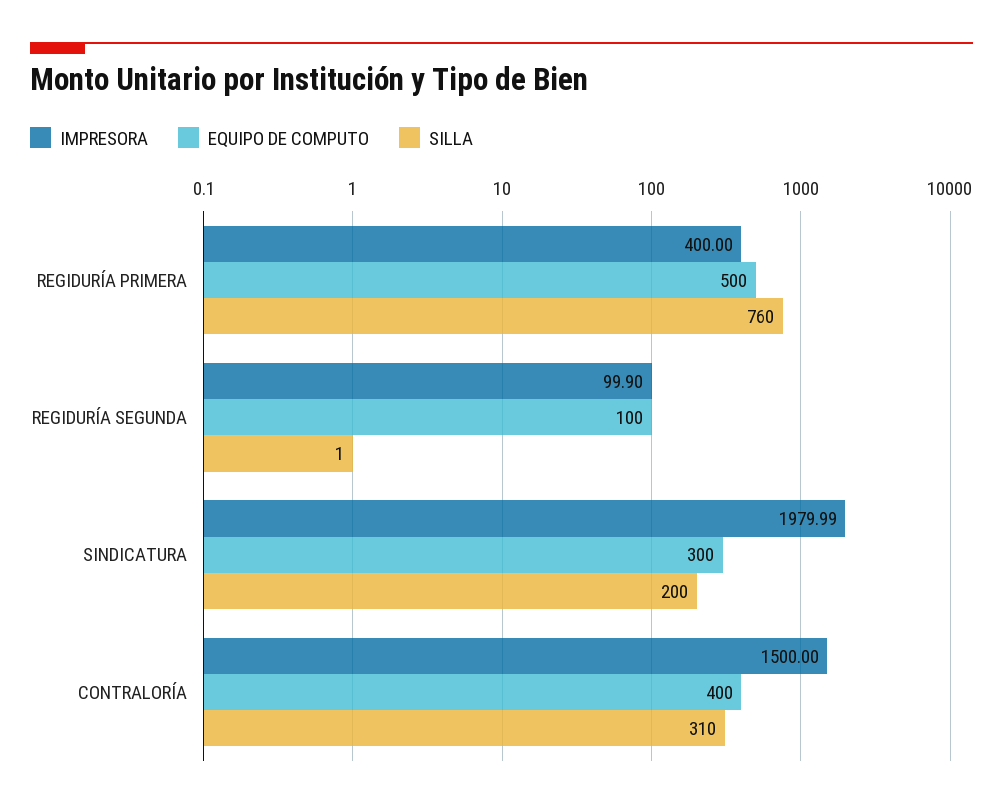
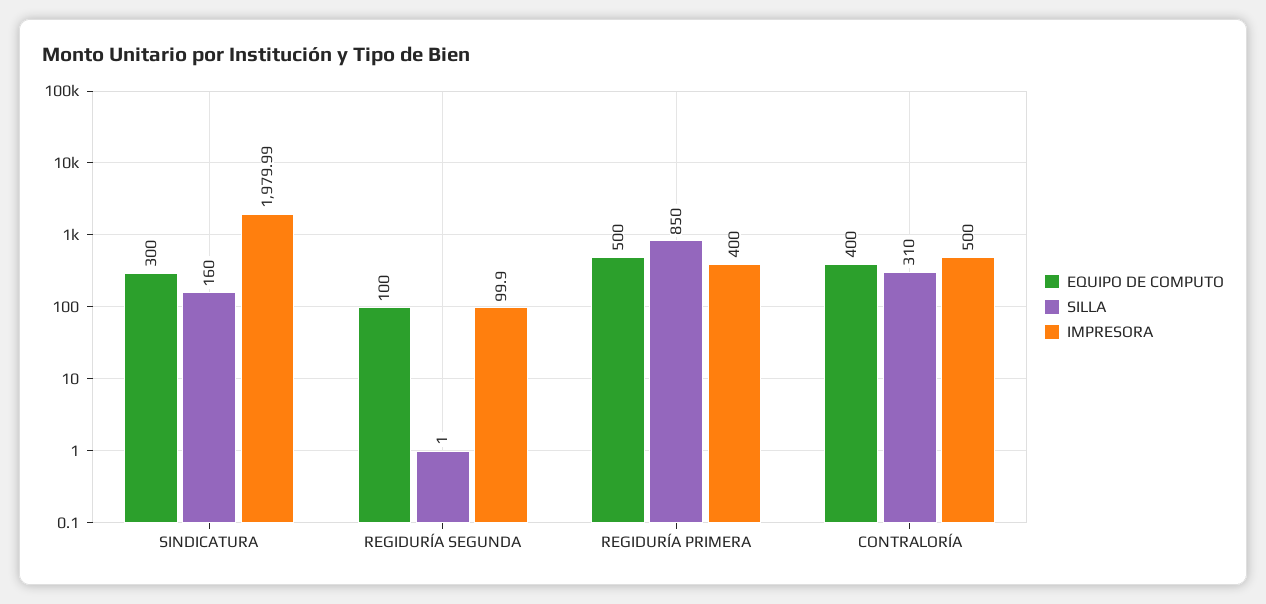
SILLA, REGIDURÍA PRIMERA: 760 -> 850
SILLA, SINDICATURA: 200 -> 160
IMPRESORA, CONTRALORÍA: 1500 -> 500

